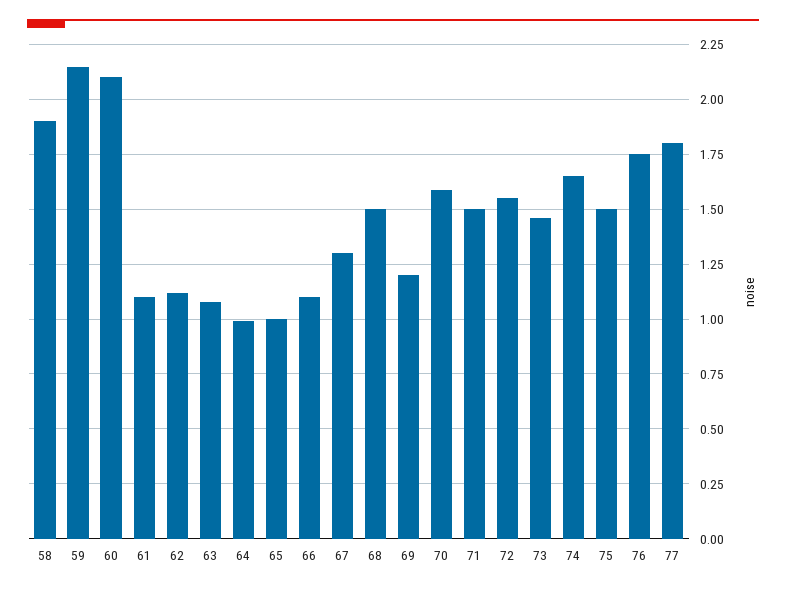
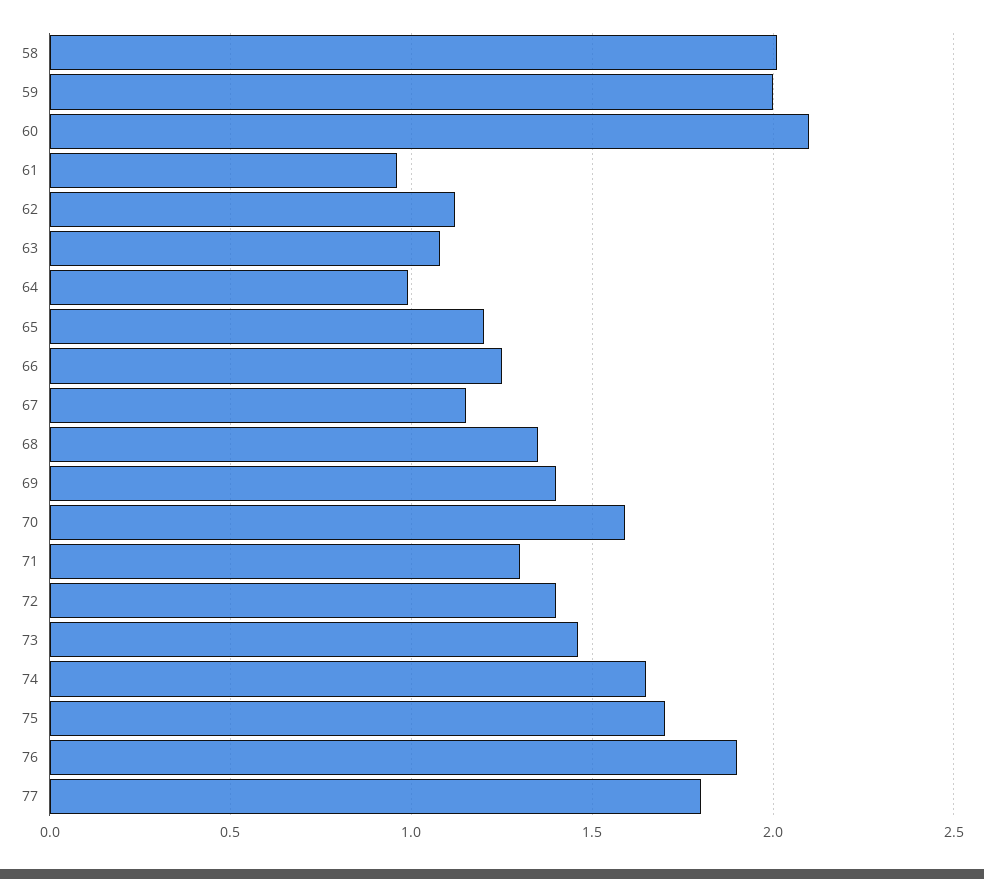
58: 1.9 -> 2
59: 2.15 -> 2
61: 1.1 -> 0.95
65: 1 -> 1.2
66: 1.1 -> 1.25
67: 1.3 -> 1.15
68: 1.5 -> 1.35
69: 1.2 -> 1.4
71: 1.5 -> 1.3
72: 1.55 -> 1.4
75: 1.5 -> 1.7
76: 1.75 -> 1.9

